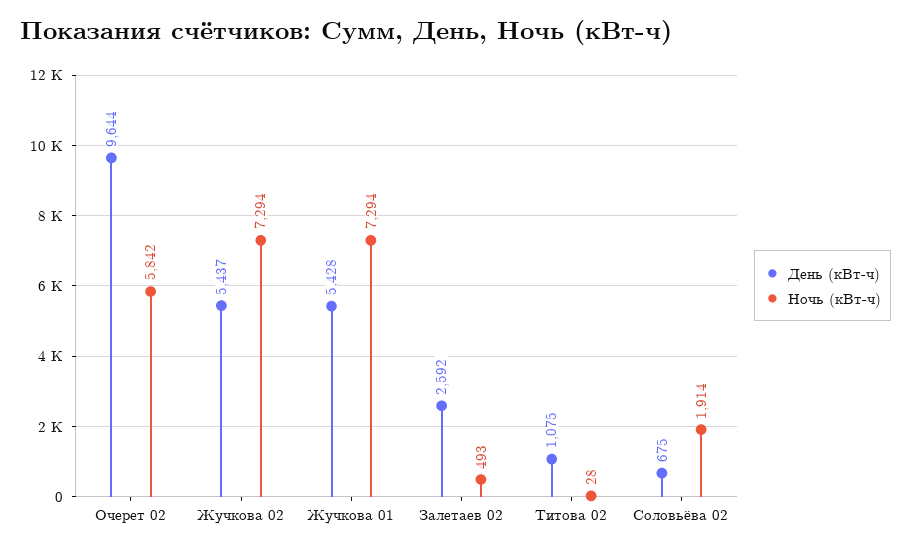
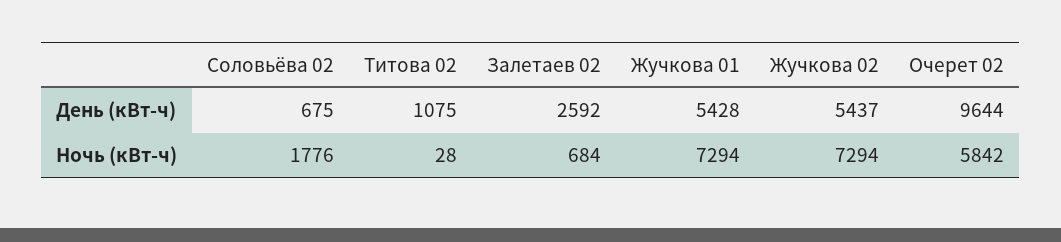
Ночь (кВт-ч), Залетаев 02: 493 -> 684
Ночь (кВт-ч), Соловьёва 02: 1914 -> 1776

